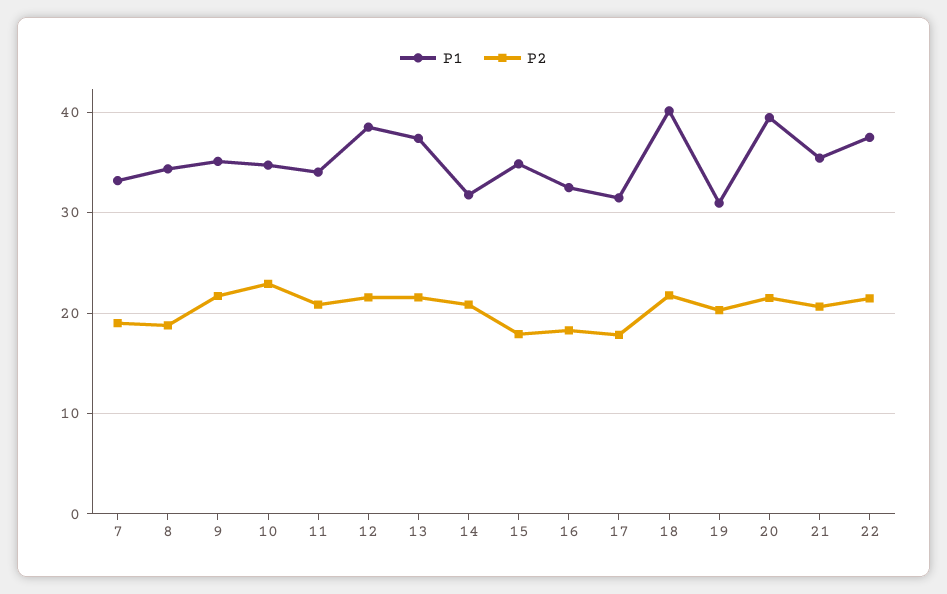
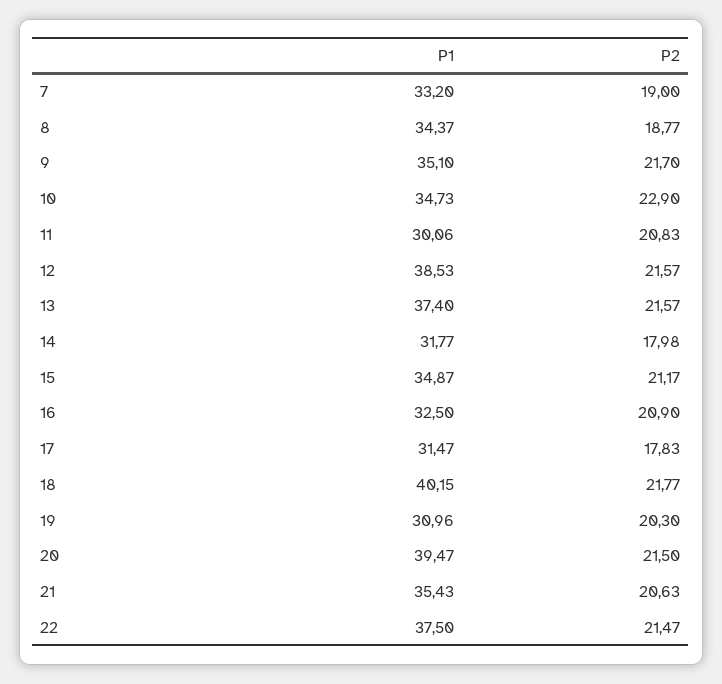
P1, 11: 34 -> 30.06
P2, 14: 21 -> 17.98
P2, 15: 18 -> 21.17
P2, 16: 18 -> 20.9

